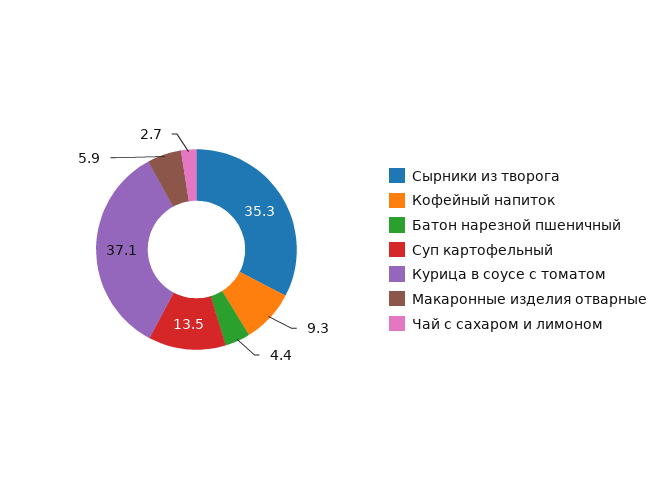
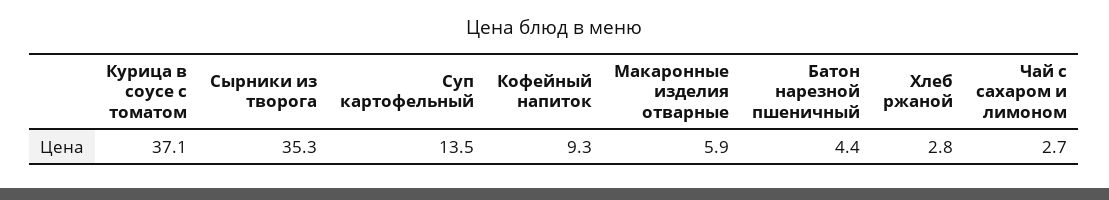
Хлеб ржаной: none -> 2.8

